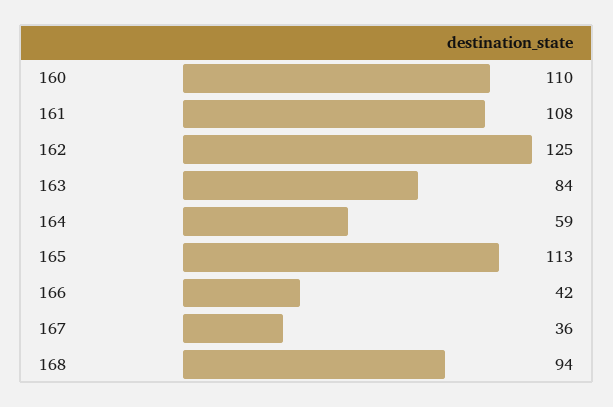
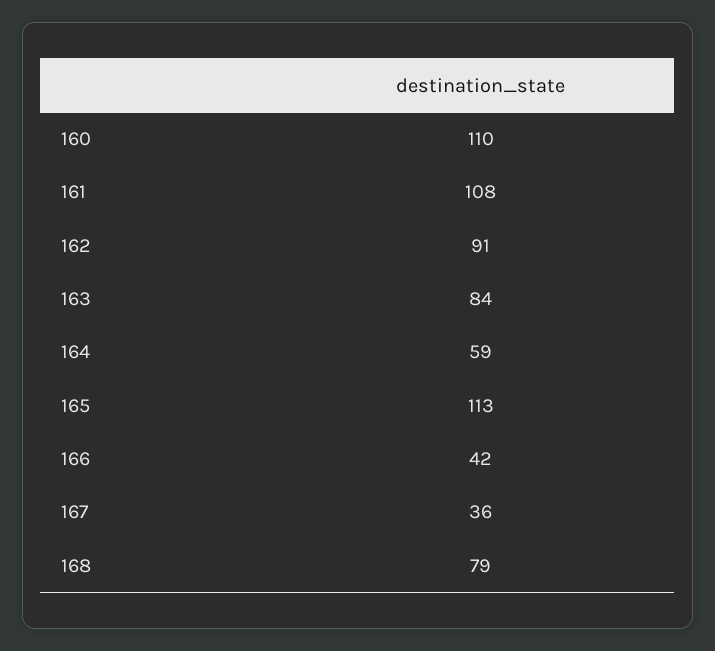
162: 125 -> 91
168: 94 -> 79

